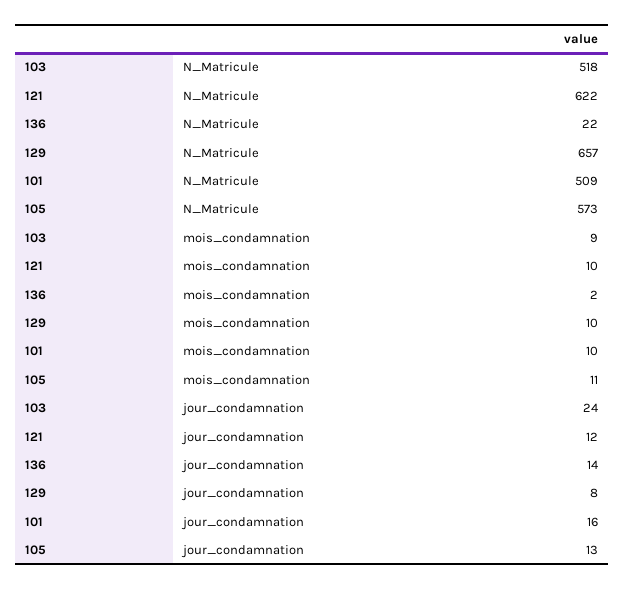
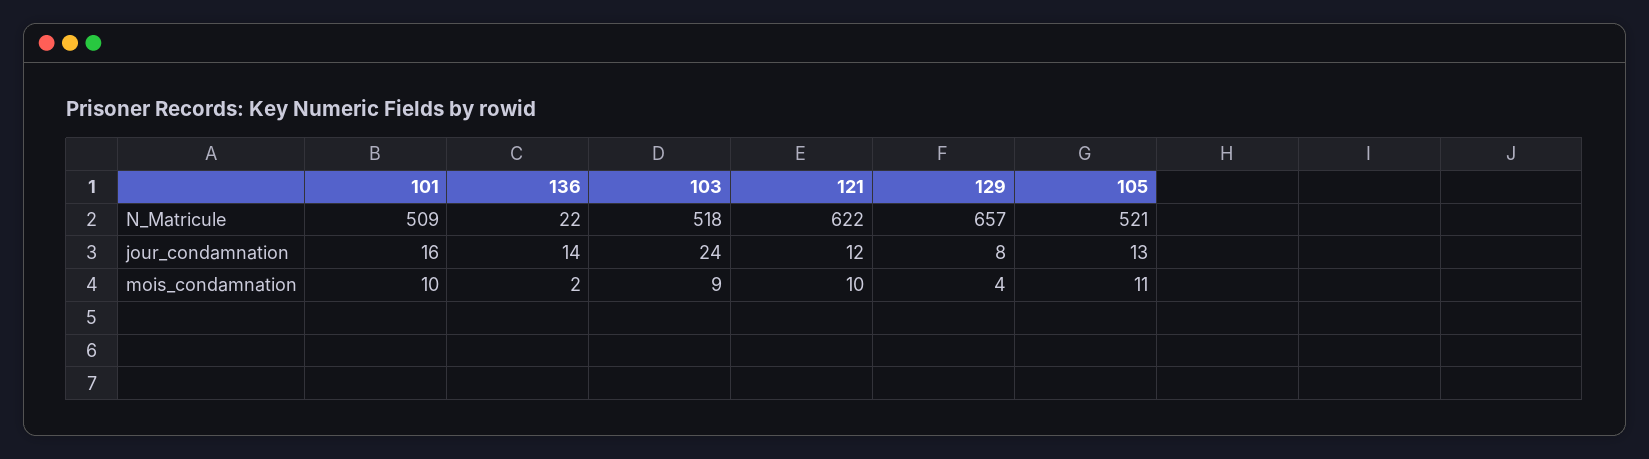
105, N_Matricule: 573 -> 521
129, mois_condamnation: 10 -> 4

